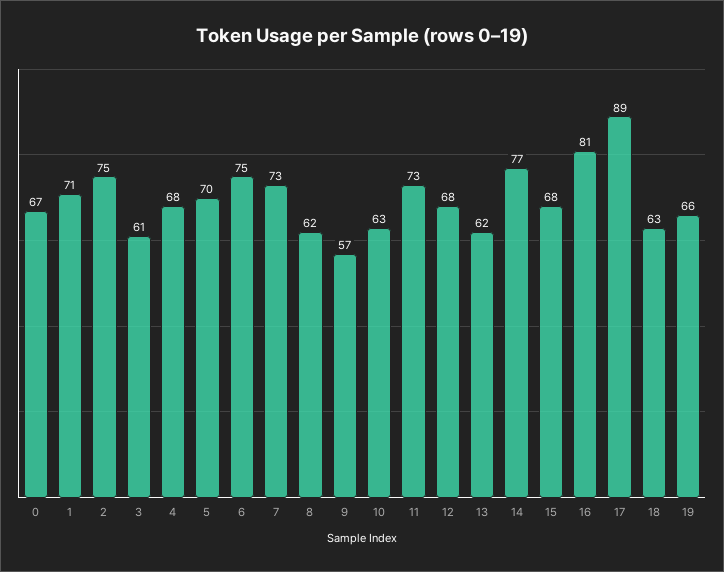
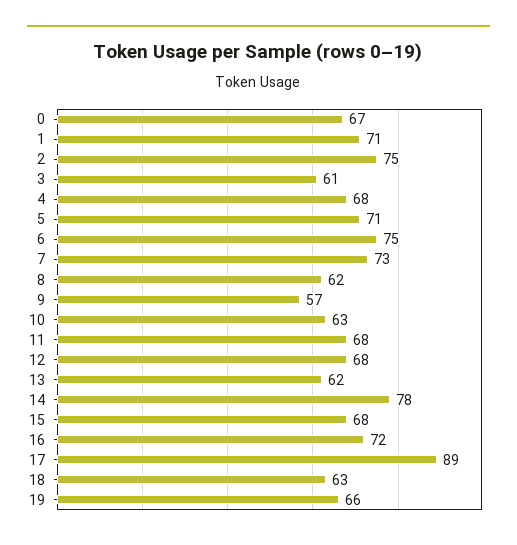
5: 70 -> 71
11: 73 -> 68
14: 77 -> 78
16: 81 -> 72

